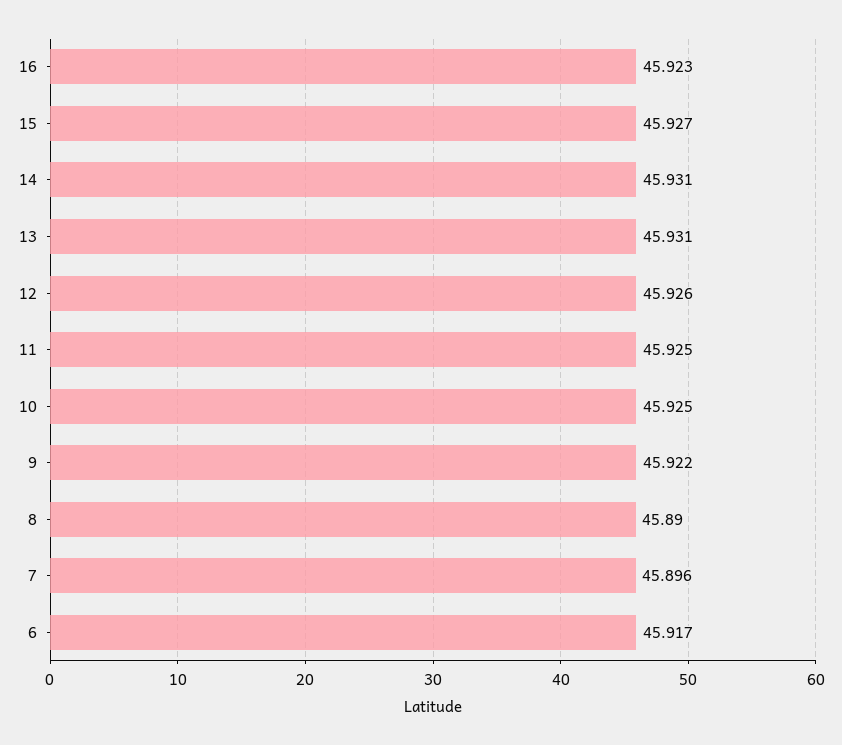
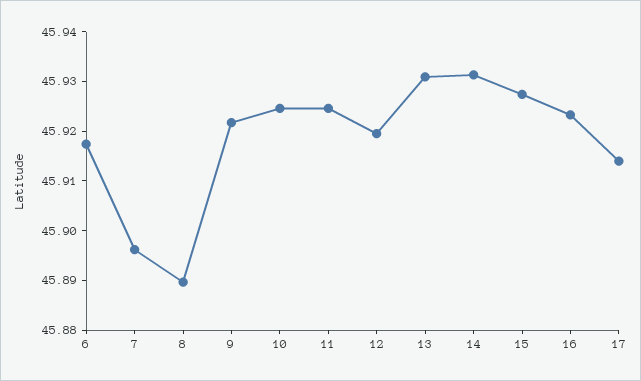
12: 45.926 -> 45.92
17: none -> 45.914

